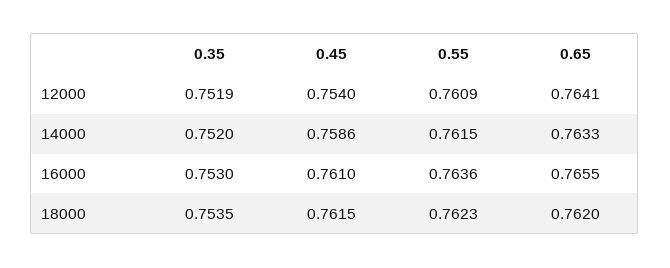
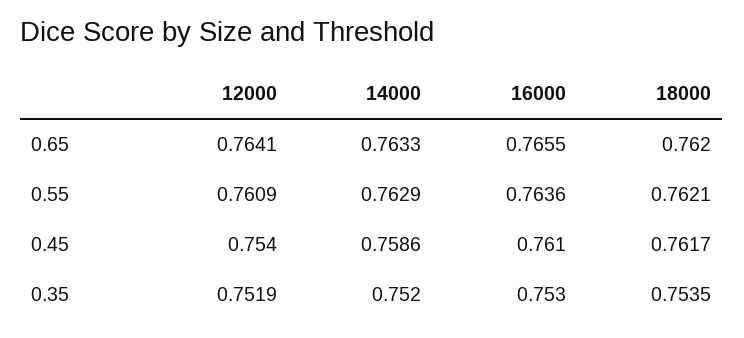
0.55, 14000: 0.7615 -> 0.7629
0.45, 18000: 0.7615 -> 0.7617
0.55, 18000: 0.7623 -> 0.7621

